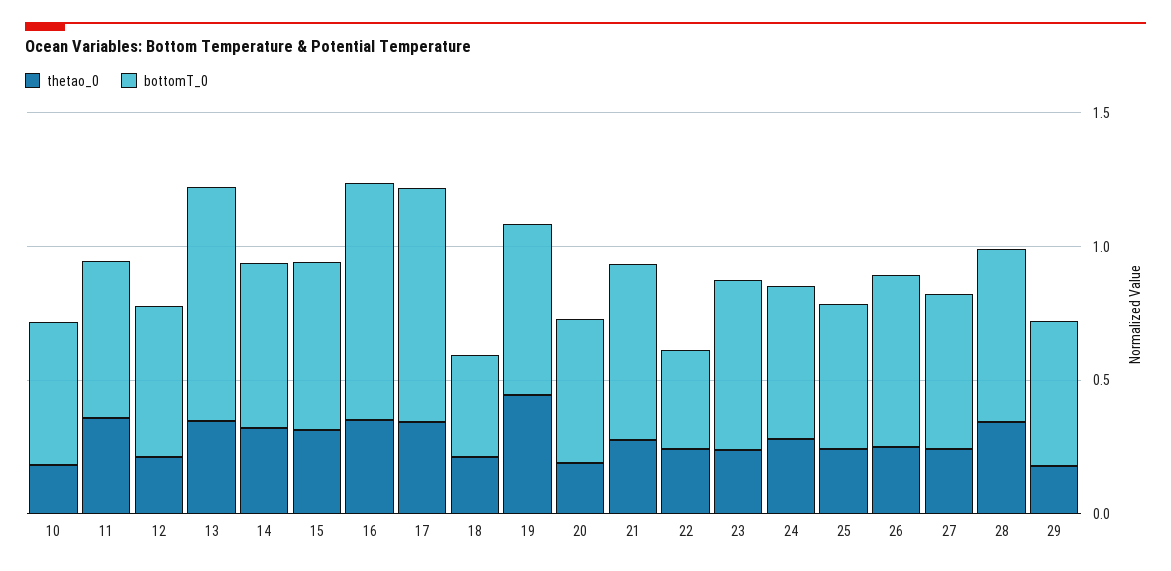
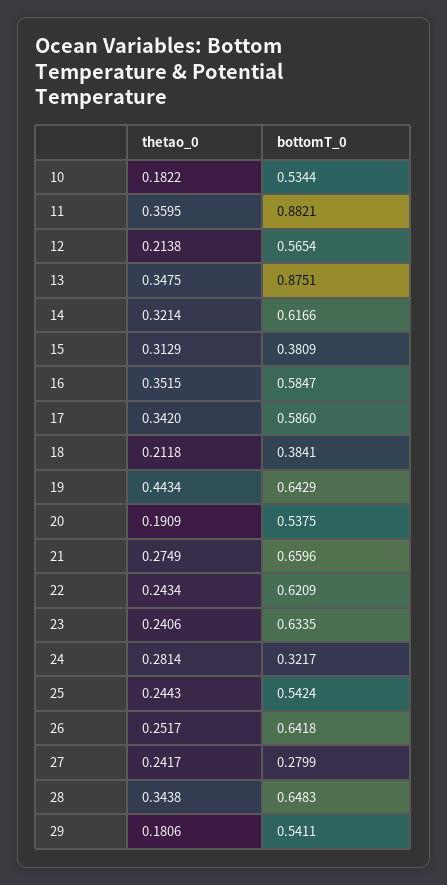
bottomT_0, 11: 0.6 -> 0.8821
bottomT_0, 15: 0.6 -> 0.3809
bottomT_0, 16: 0.9 -> 0.5847
bottomT_0, 17: 0.9 -> 0.586
bottomT_0, 22: 0.4 -> 0.6209
bottomT_0, 24: 0.6 -> 0.3217
bottomT_0, 27: 0.6 -> 0.2799

